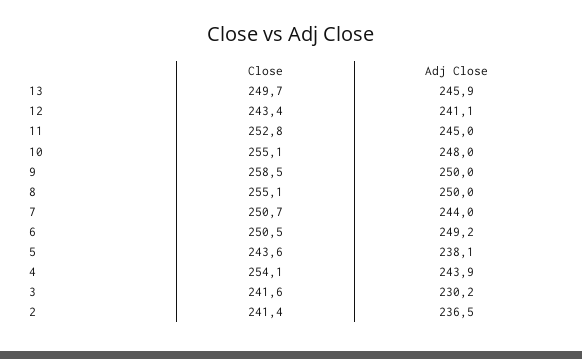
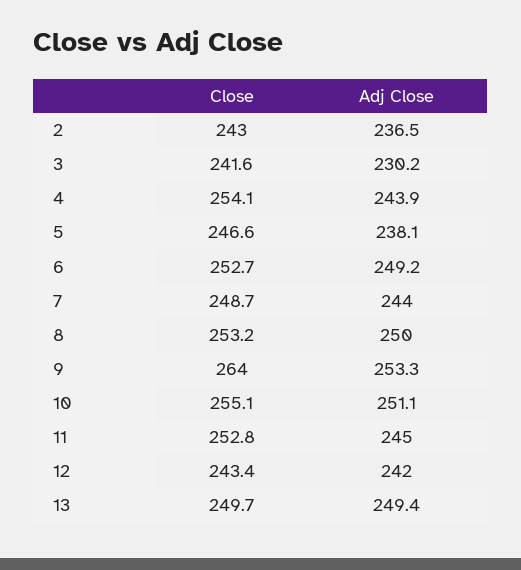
Adj Close, 13: 245.9 -> 249.4
Adj Close, 12: 241.1 -> 242
Adj Close, 10: 248 -> 251.1
Close, 9: 258.5 -> 264
Adj Close, 9: 250 -> 253.3
Close, 8: 255.1 -> 253.2
Close, 7: 250.7 -> 248.7
Close, 6: 250.5 -> 252.7
Close, 5: 243.6 -> 246.6
Close, 2: 241.4 -> 243

